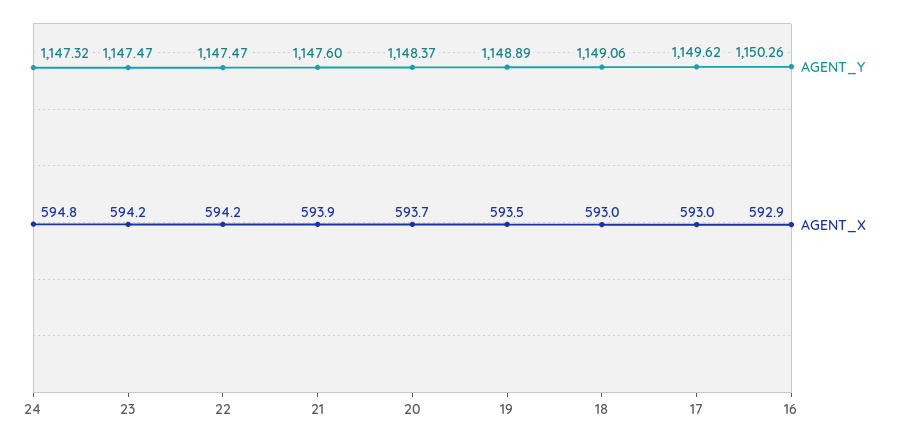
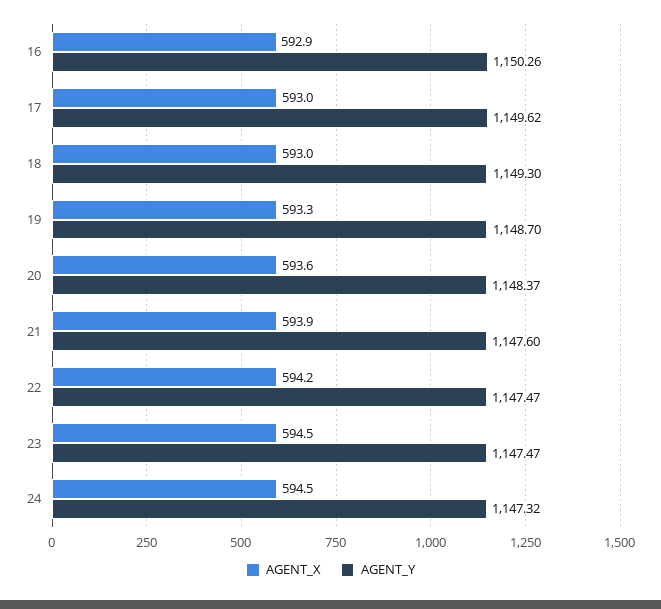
AGENT_X, 24: 594.8 -> 594.5
AGENT_X, 23: 594.2 -> 594.5
AGENT_X, 20: 593.7 -> 593.6
AGENT_Y, 19: 1148.89 -> 1148.7
AGENT_X, 19: 593.5 -> 593.3
AGENT_Y, 18: 1149.06 -> 1149.3

